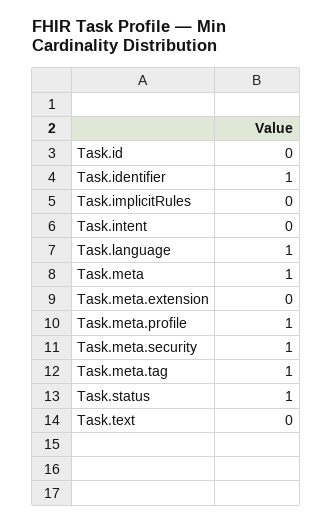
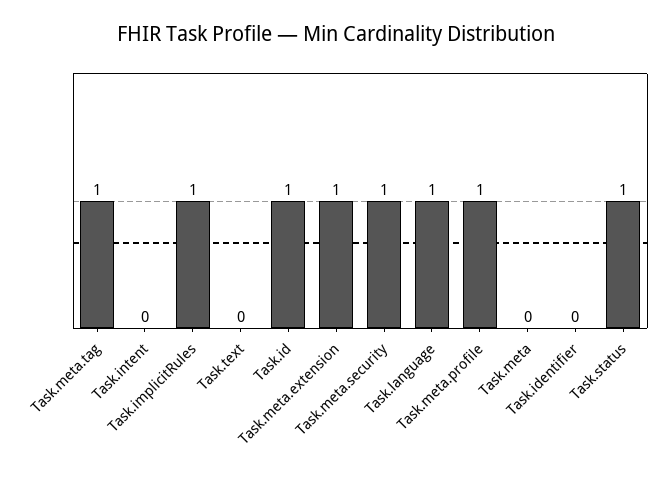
Task.id: 0 -> 1
Task.identifier: 1 -> 0
Task.implicitRules: 0 -> 1
Task.meta: 1 -> 0
Task.meta.extension: 0 -> 1

